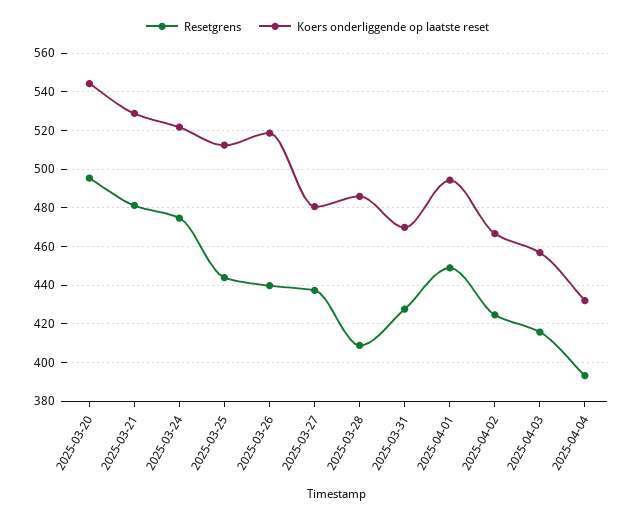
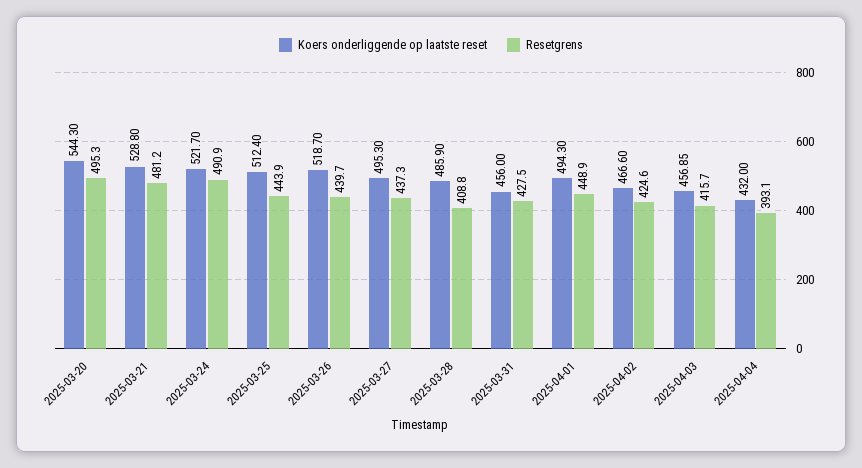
Resetgrens, 2025-03-24: 475 -> 490.9
Koers onderliggende op laatste reset, 2025-03-27: 480 -> 495.3
Koers onderliggende op laatste reset, 2025-03-31: 470 -> 456

